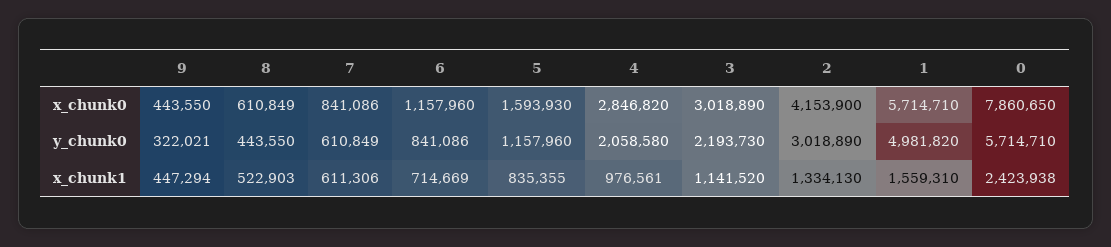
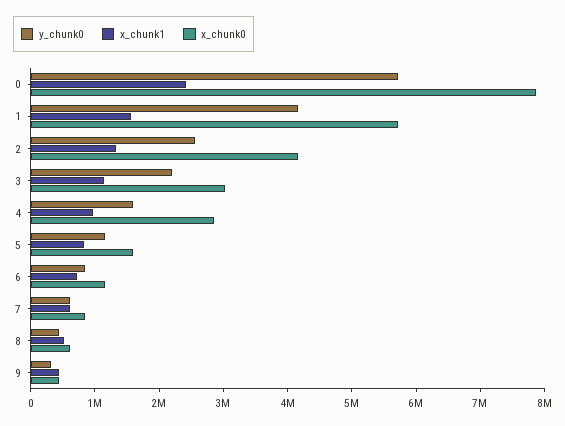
y_chunk0, 4: 2058580 -> 1600000
y_chunk0, 2: 3018890 -> 2600000
y_chunk0, 1: 4981820 -> 4200000

